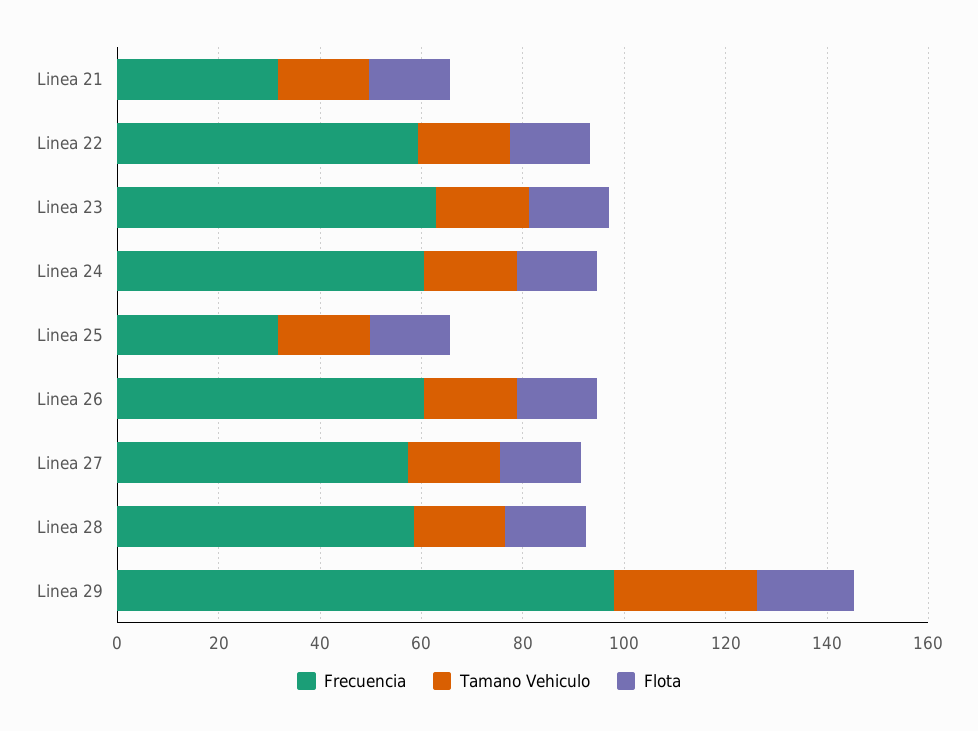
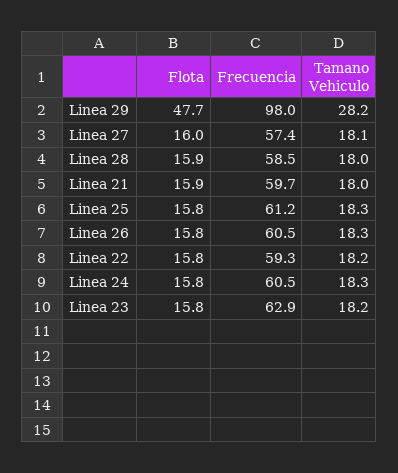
Frecuencia, Linea 21: 30 -> 59.7
Frecuencia, Linea 25: 30 -> 61.2
Flota, Linea 29: 20 -> 47.7

